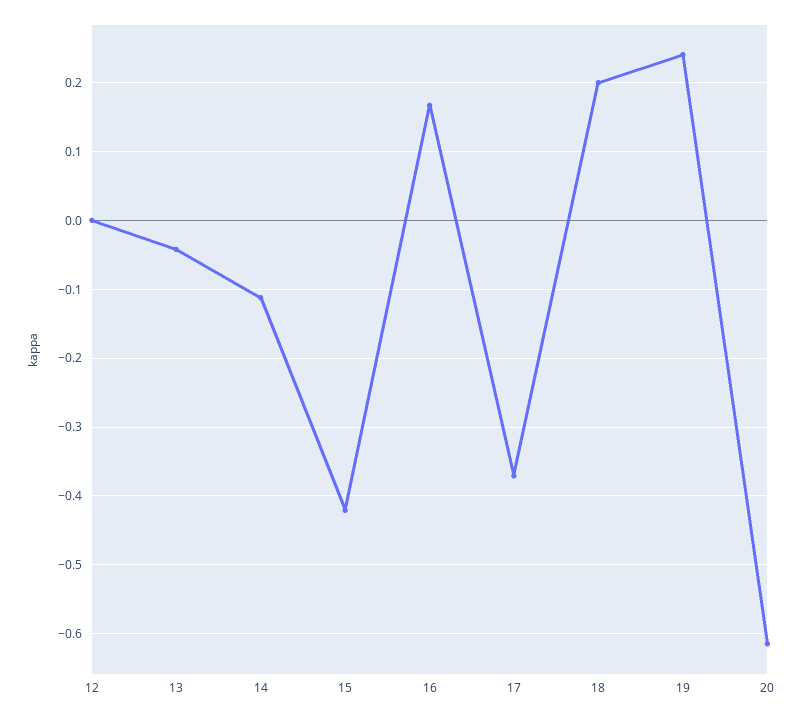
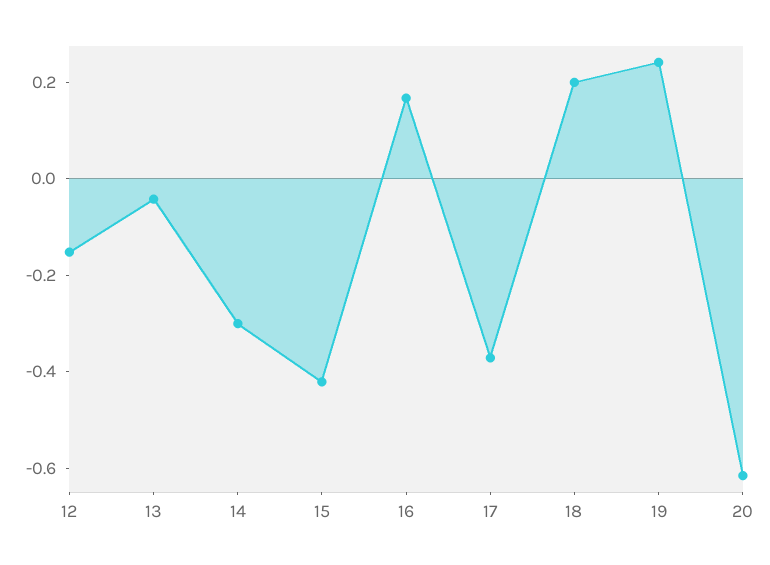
12: 0 -> -0.15
14: -0.11 -> -0.3

